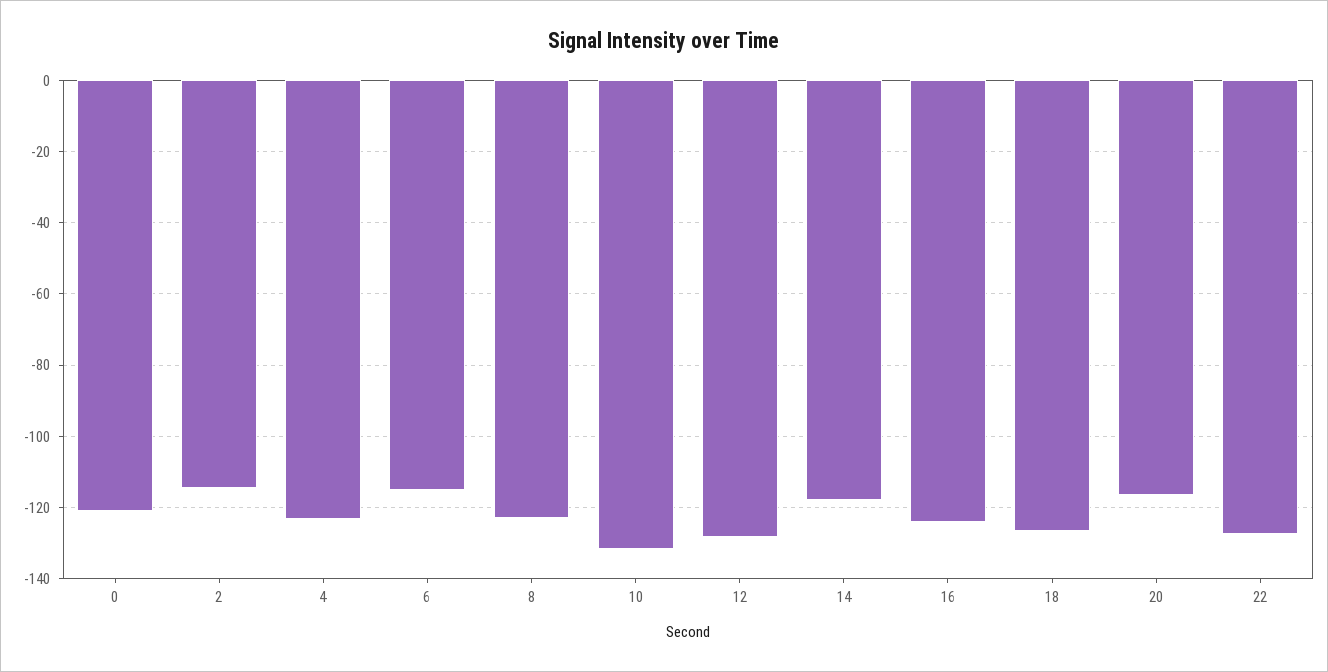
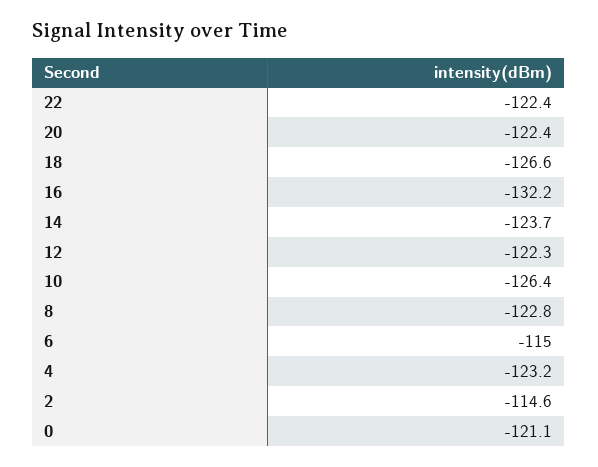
10: -132 -> -126.4
12: -128 -> -122.3
14: -118 -> -123.7
16: -124 -> -132.2
20: -116 -> -122.4
22: -128 -> -122.4

